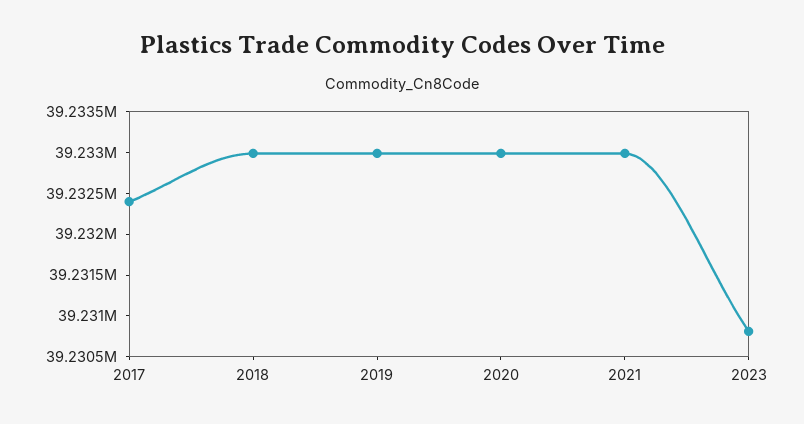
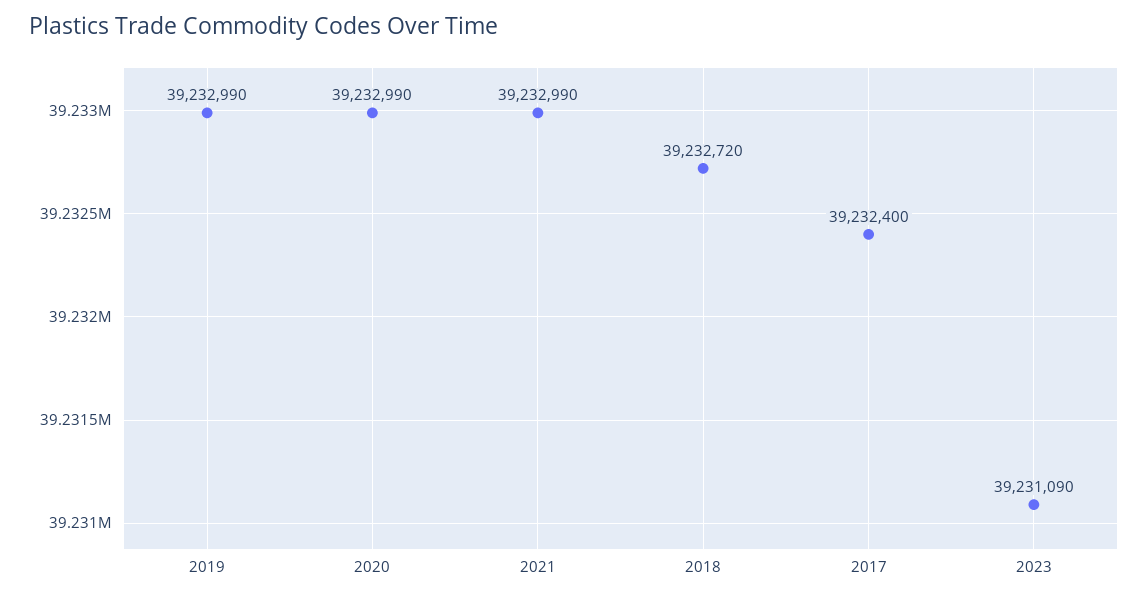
2018: 39233000 -> 39232720
2023: 39230800 -> 39231090

